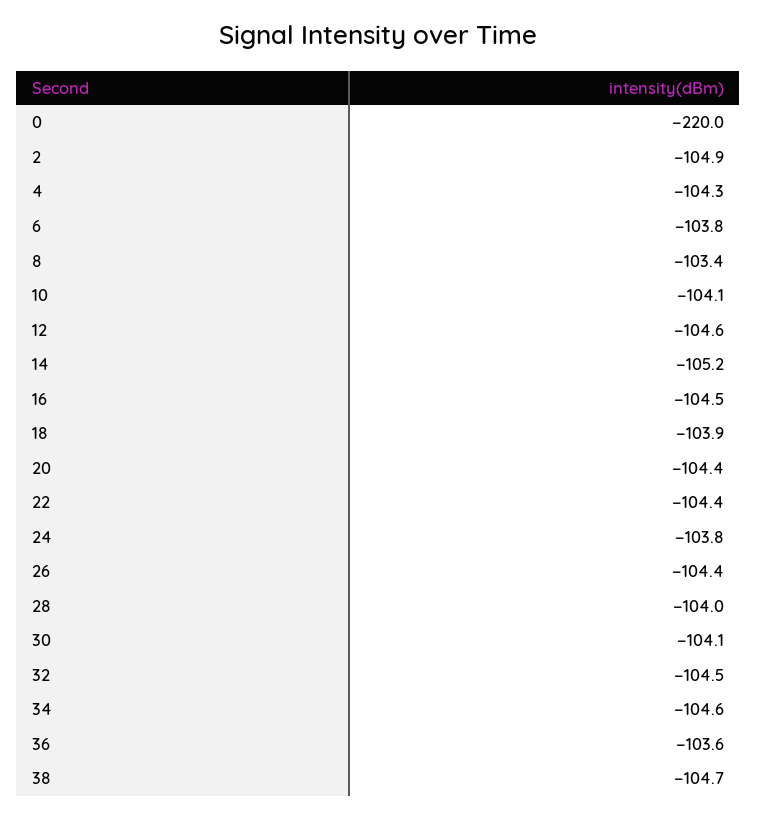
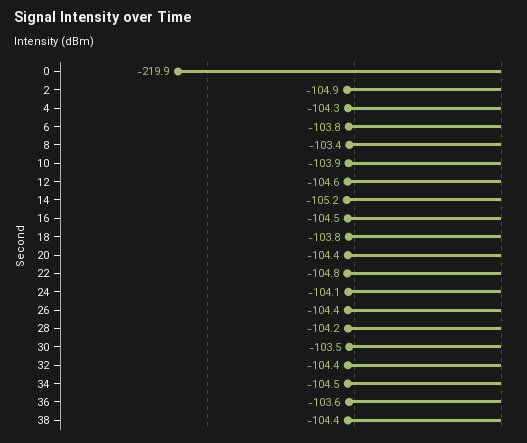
0: -220 -> -219.9
10: -104.1 -> -103.9
18: -103.9 -> -103.8
22: -104.4 -> -104.8
24: -103.8 -> -104.1
28: -104 -> -104.2
30: -104.1 -> -103.5
32: -104.5 -> -104.4
34: -104.6 -> -104.5
38: -104.7 -> -104.4

